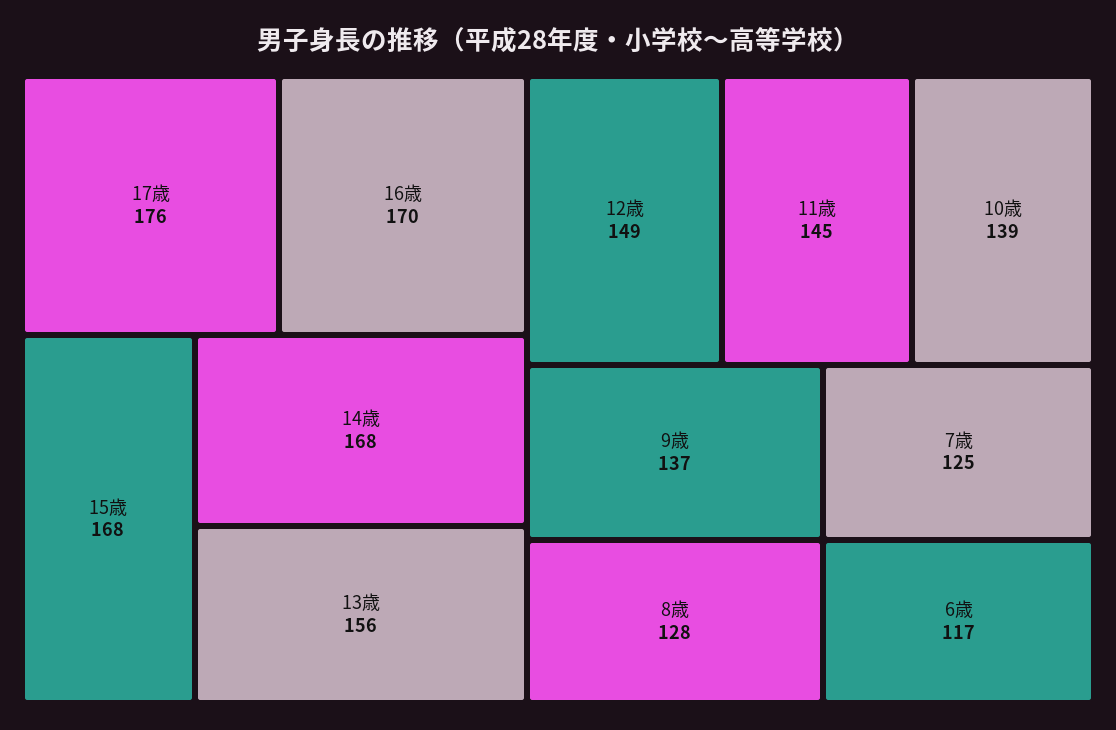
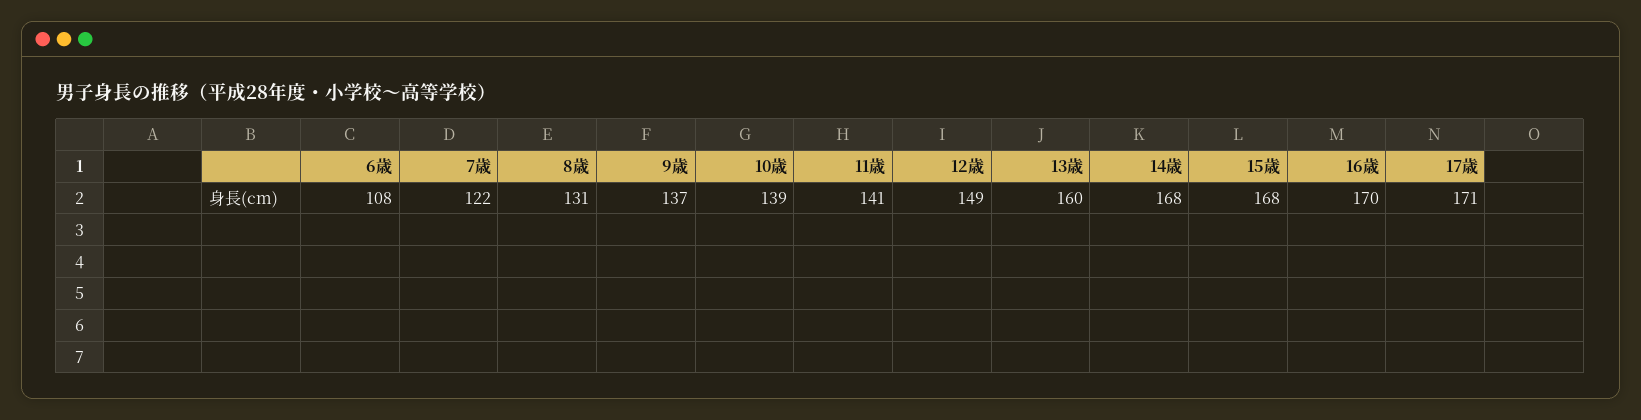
17歳: 176 -> 171
13歳: 156 -> 160
11歳: 145 -> 141
8歳: 128 -> 131
7歳: 125 -> 122
6歳: 117 -> 108

